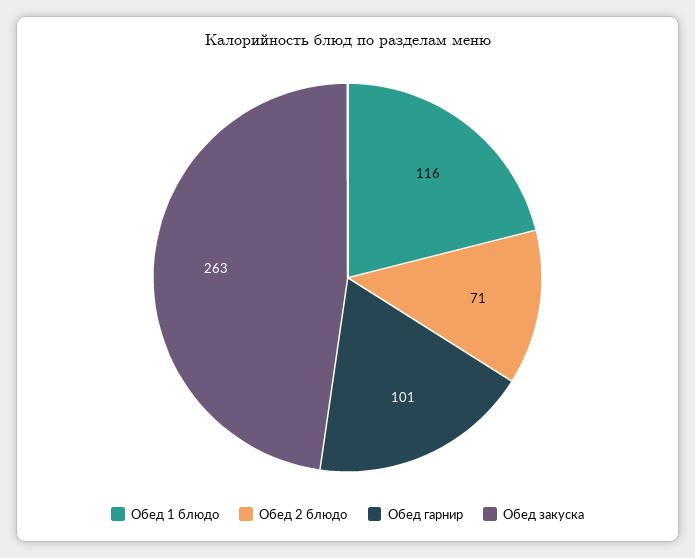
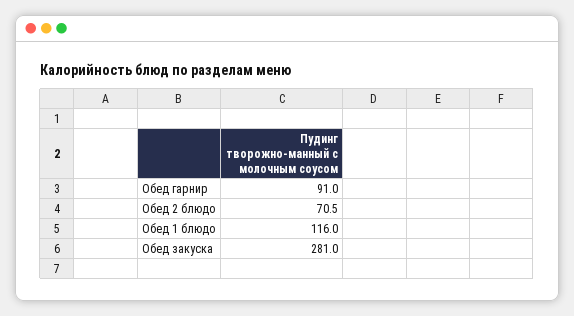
Обед гарнир: 101 -> 91
Обед закуска: 263 -> 281

